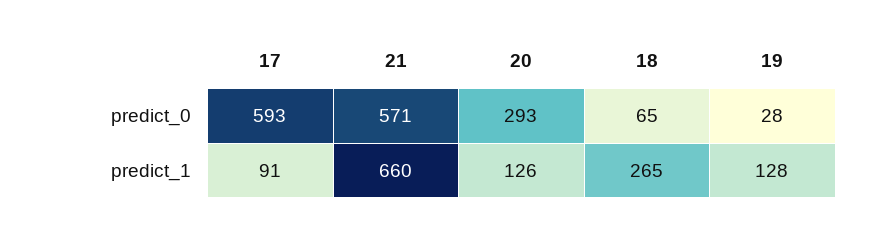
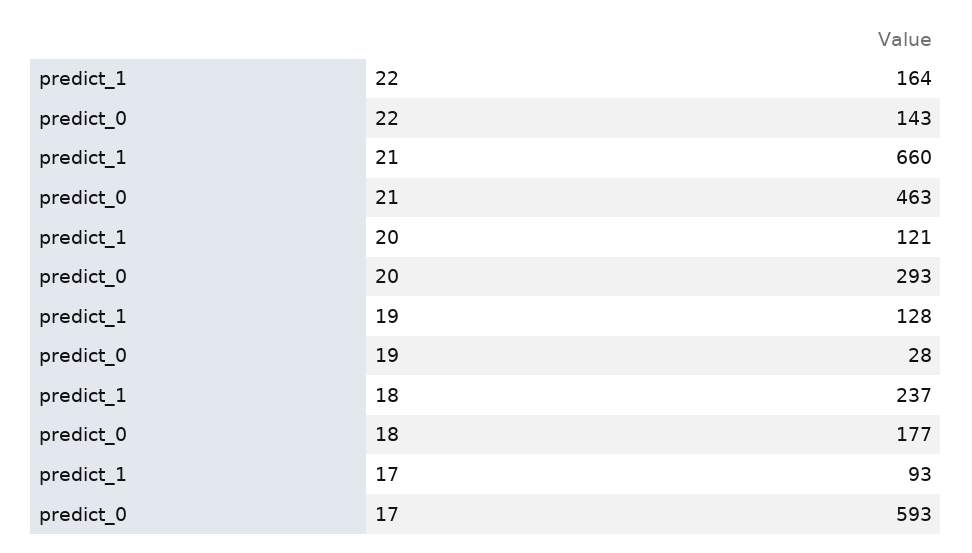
21, predict_0: 571 -> 463
18, predict_0: 65 -> 177
17, predict_1: 91 -> 93
20, predict_1: 126 -> 121
18, predict_1: 265 -> 237
22, predict_1: none -> 164
22, predict_0: none -> 143

